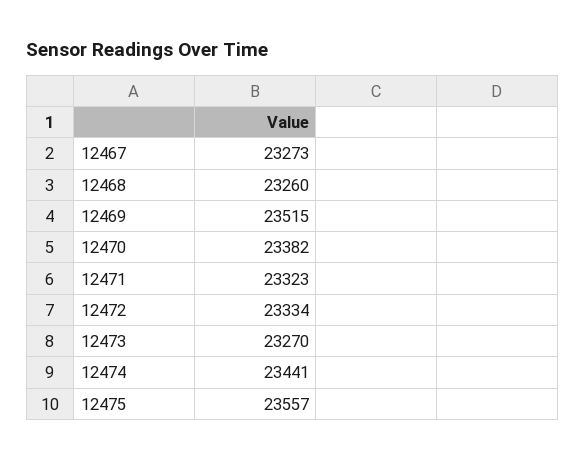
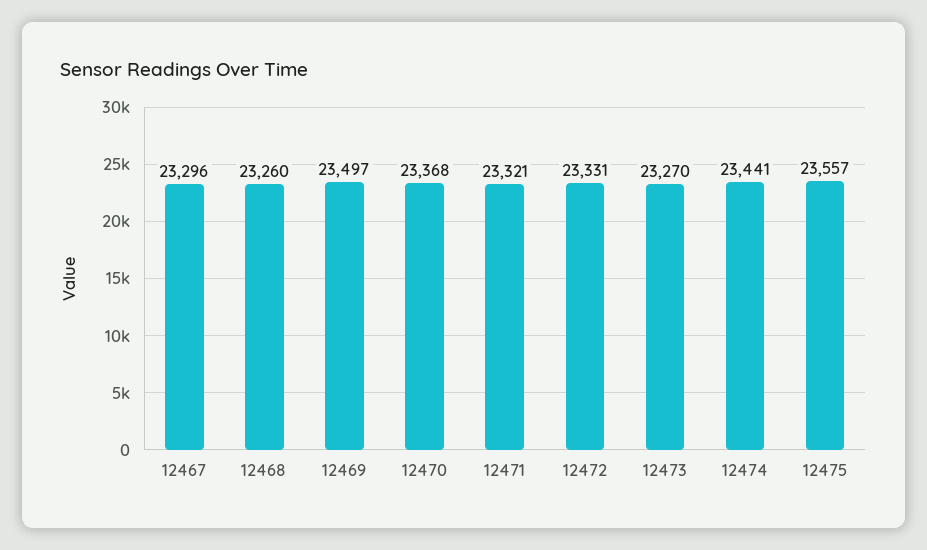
12467: 23273 -> 23296
12469: 23515 -> 23497
12470: 23382 -> 23368
12471: 23323 -> 23321
12472: 23334 -> 23331

